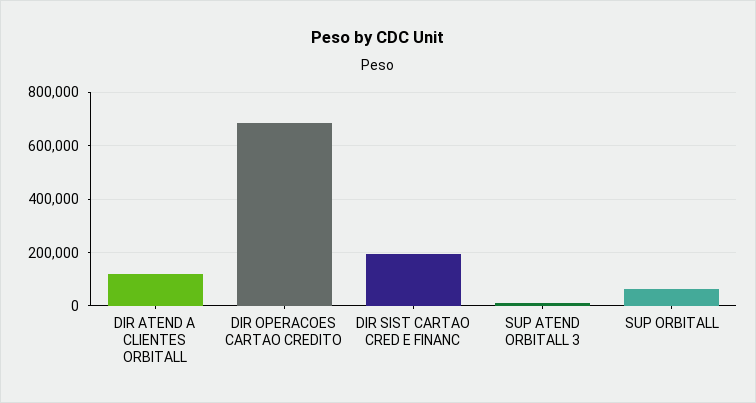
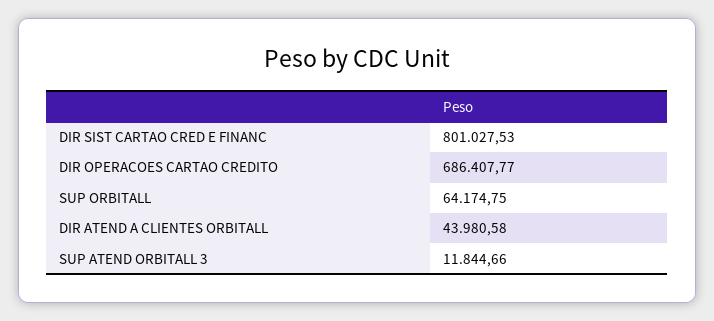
DIR ATEND A CLIENTES ORBITALL: 125000 -> 43980.58
DIR SIST CARTAO CRED E FINANC: 200000 -> 801027.53

